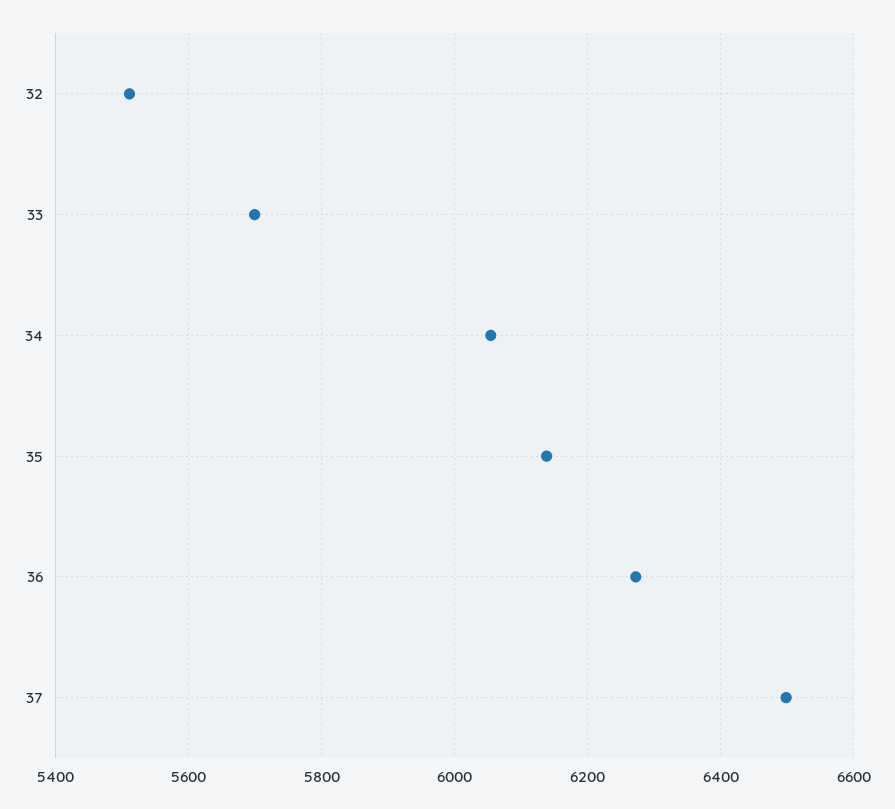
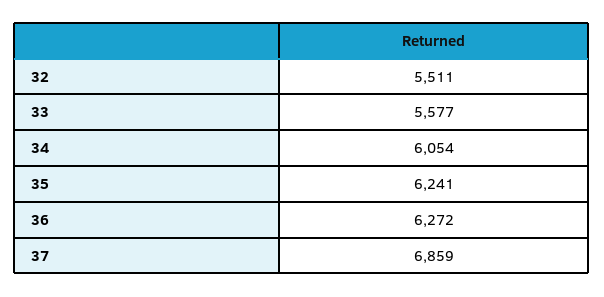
33: 5700 -> 5577
35: 6140 -> 6241
37: 6500 -> 6859

